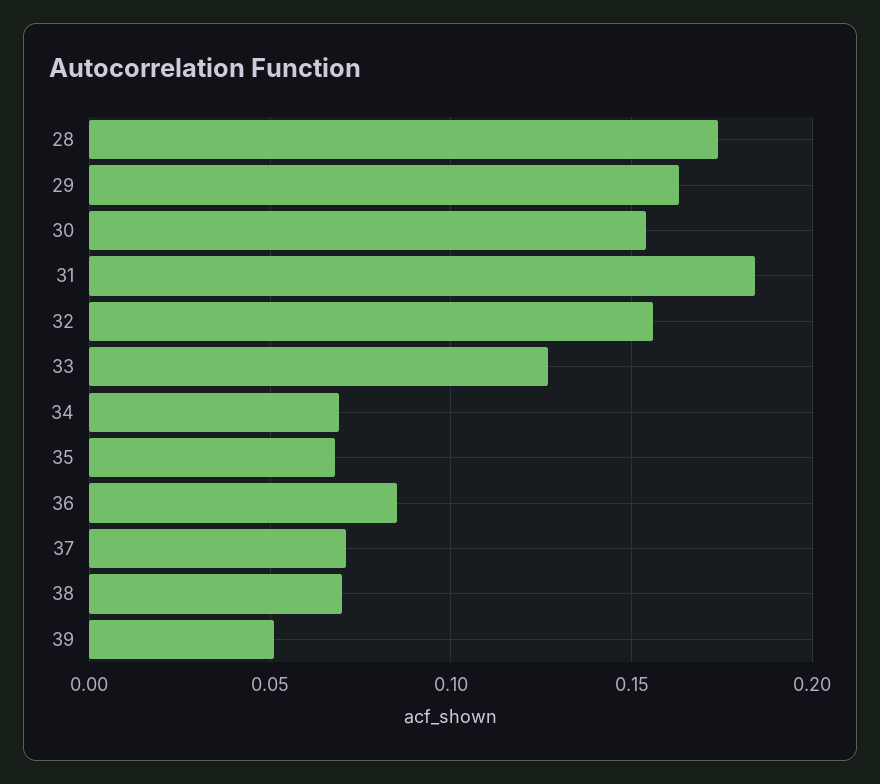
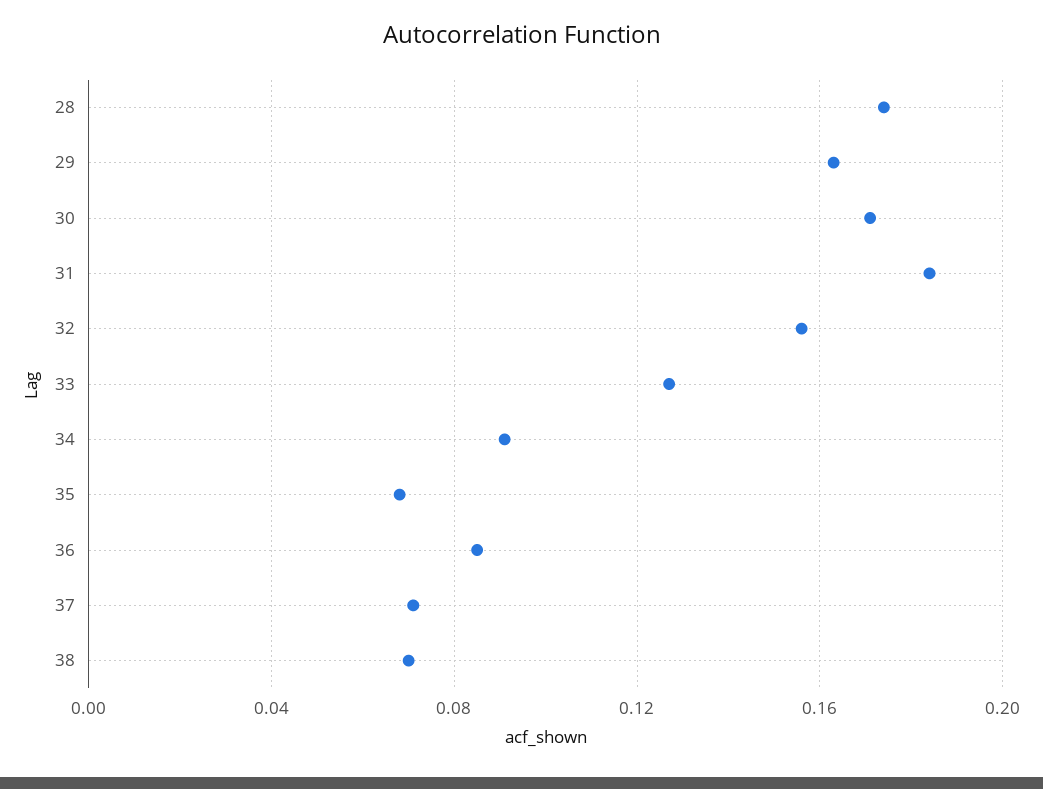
30: 0.155 -> 0.17
34: 0.07 -> 0.09
39: 0.05 -> none

